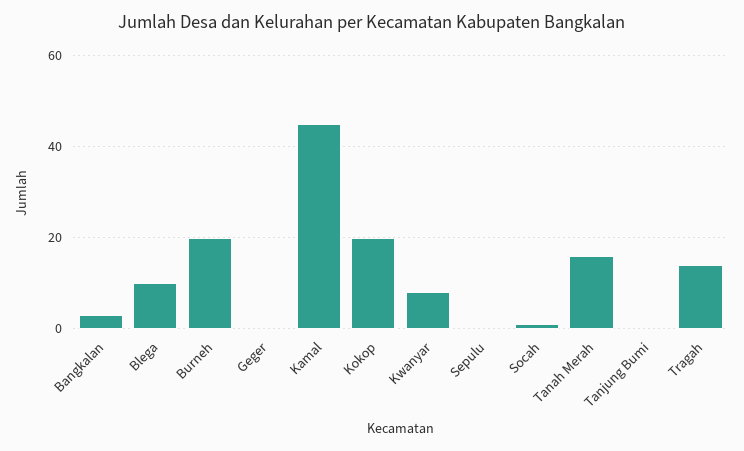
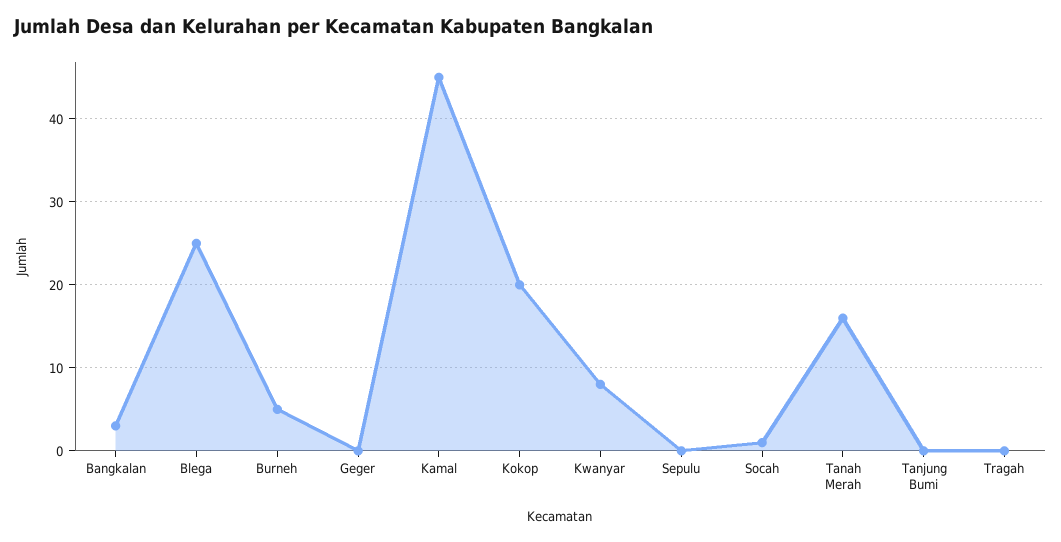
Blega: 10 -> 25
Burneh: 20 -> 5
Tragah: 15 -> 0

